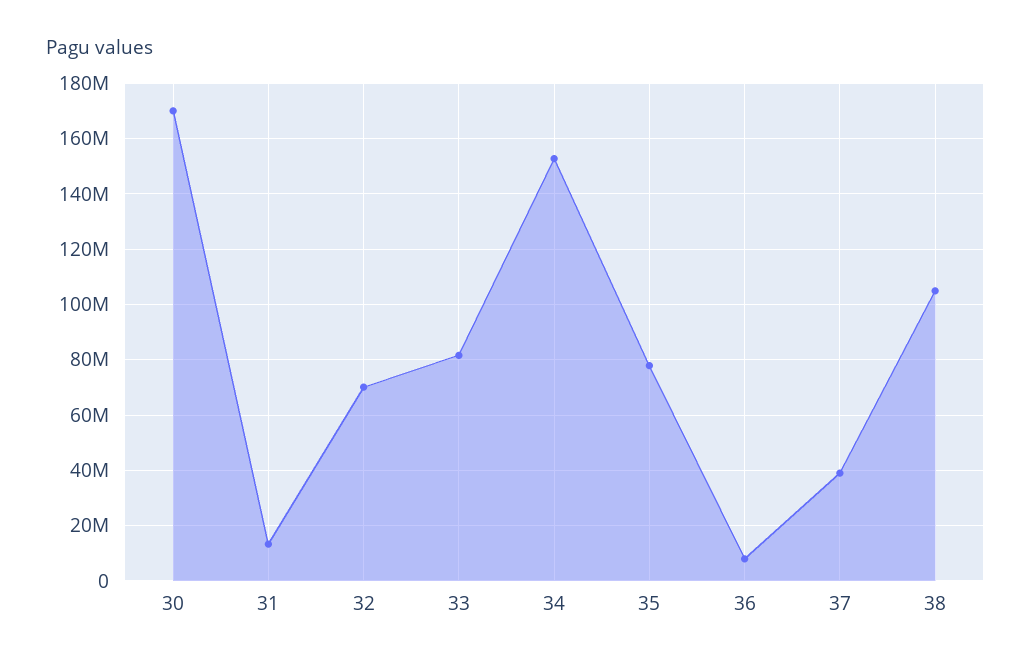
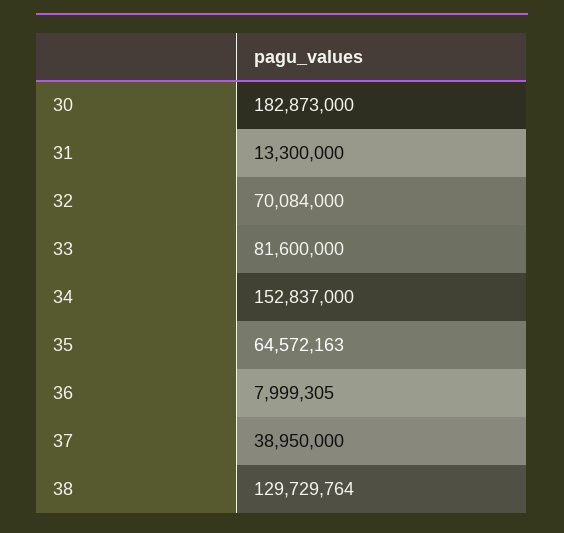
30: 170000000 -> 182873000
35: 77500000 -> 64572163
38: 105000000 -> 129729764

